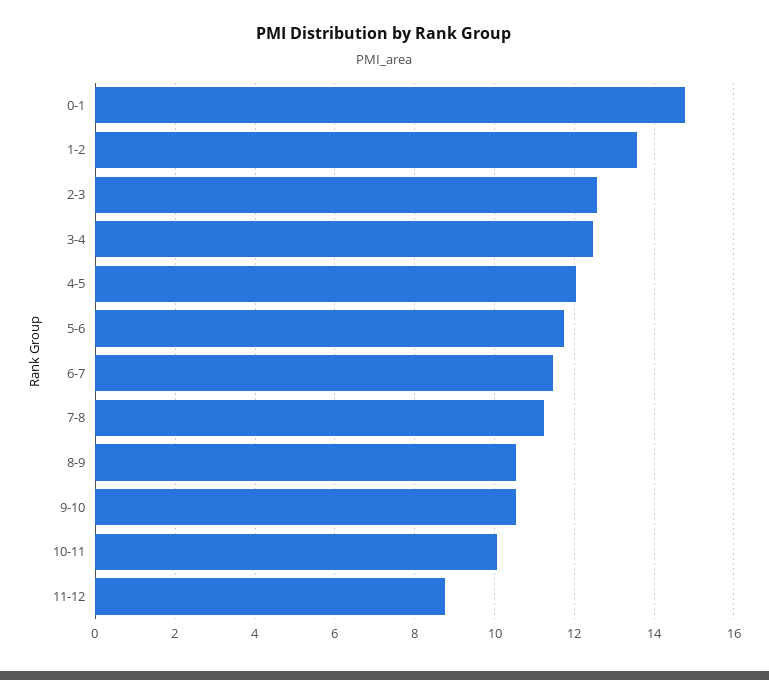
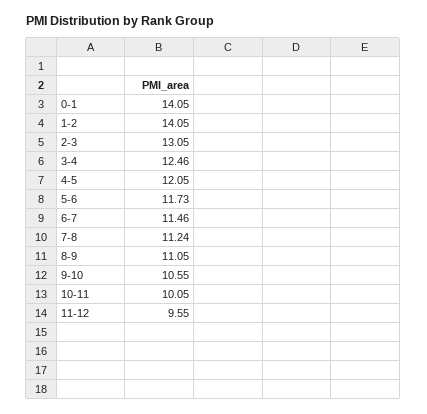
0-1: 14.8 -> 14.05
1-2: 13.6 -> 14.05
2-3: 12.6 -> 13.05
8-9: 10.6 -> 11.05
11-12: 8.8 -> 9.55

